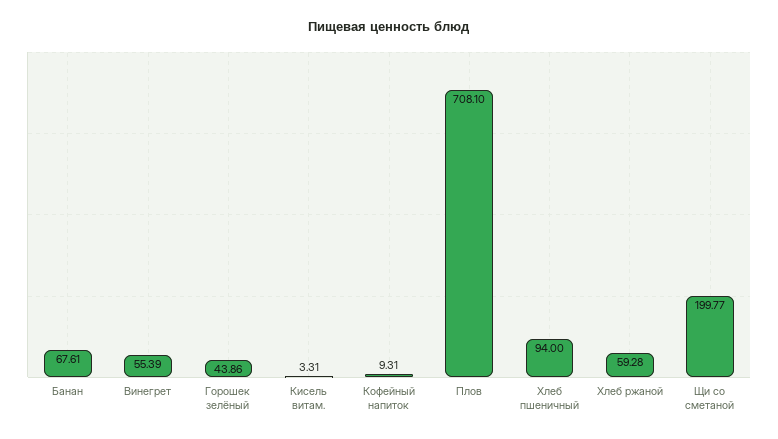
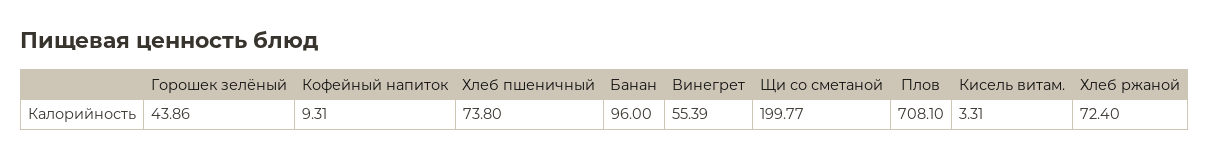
Банан: 67.61 -> 96
Хлеб пшеничный: 94 -> 73.8
Хлеб ржаной: 59.28 -> 72.4

